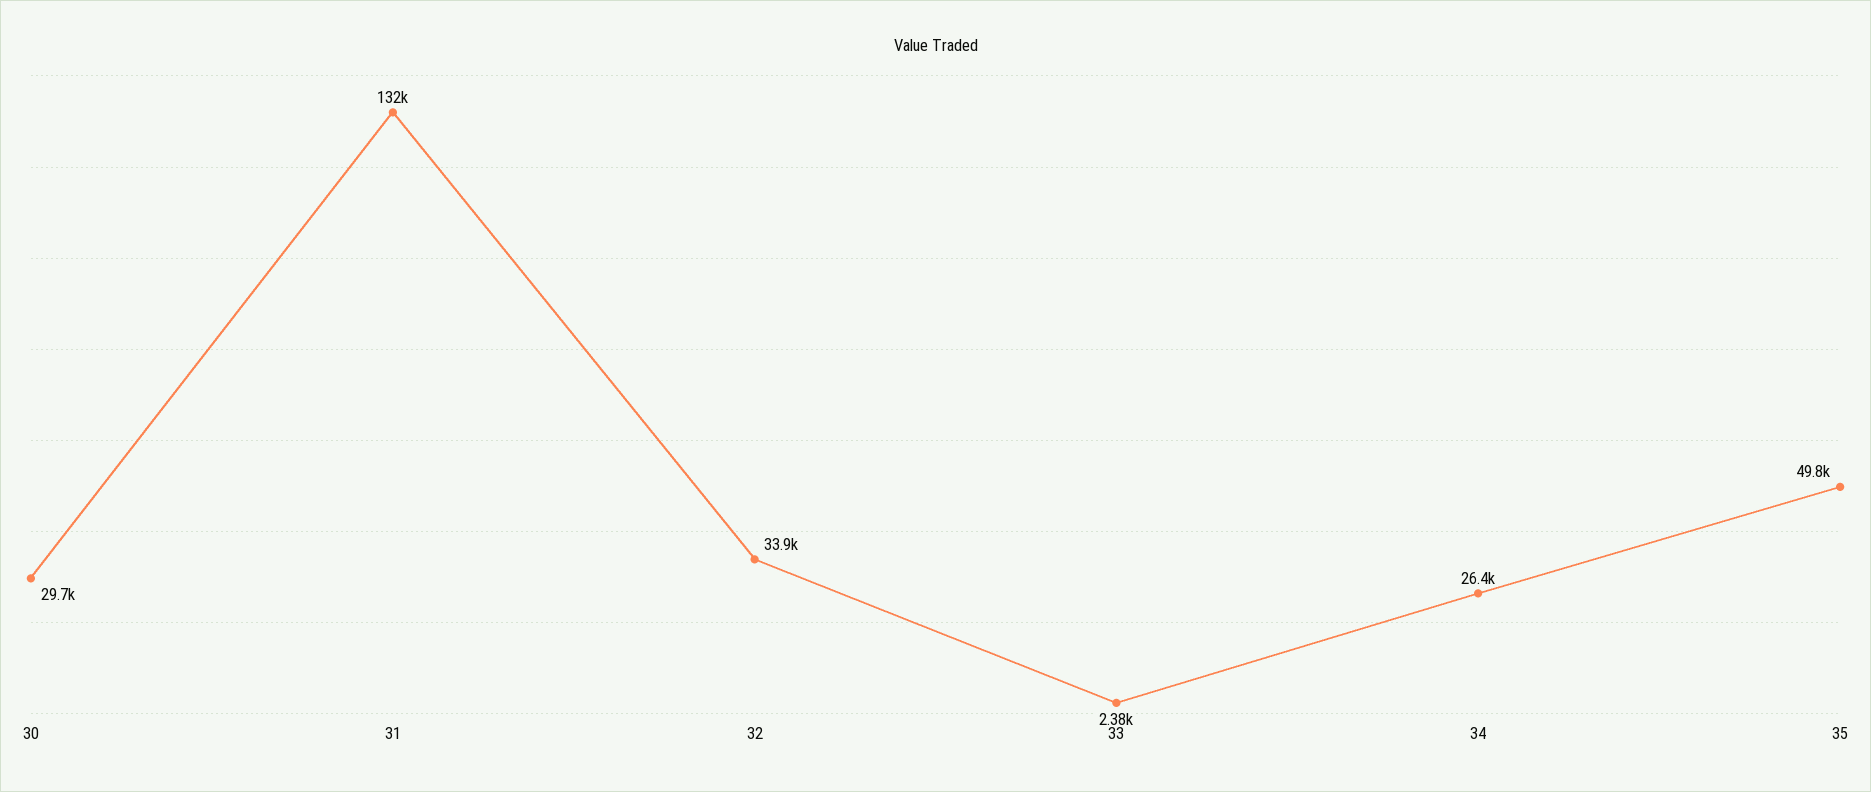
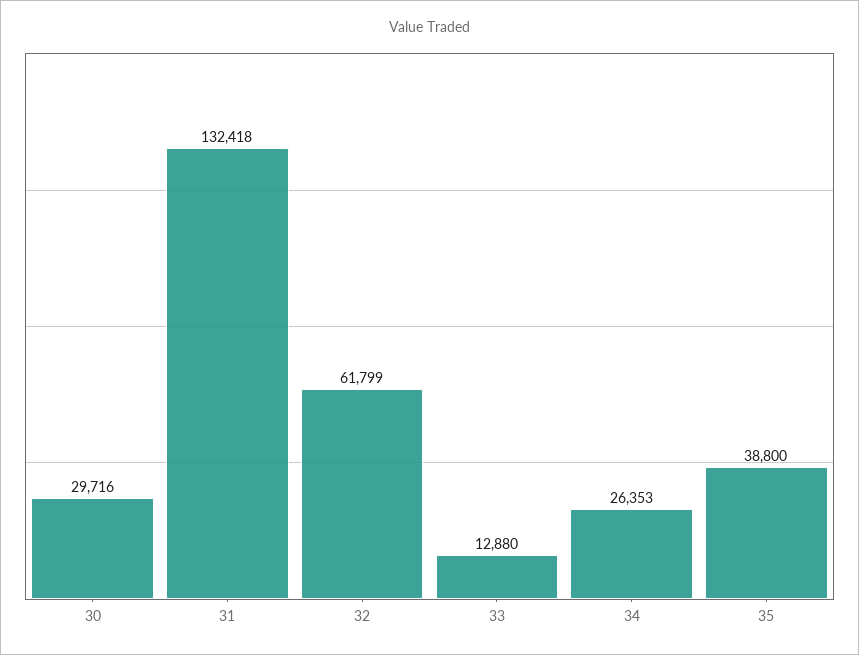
32: 33900 -> 61799
33: 2380 -> 12880
35: 49800 -> 38800

